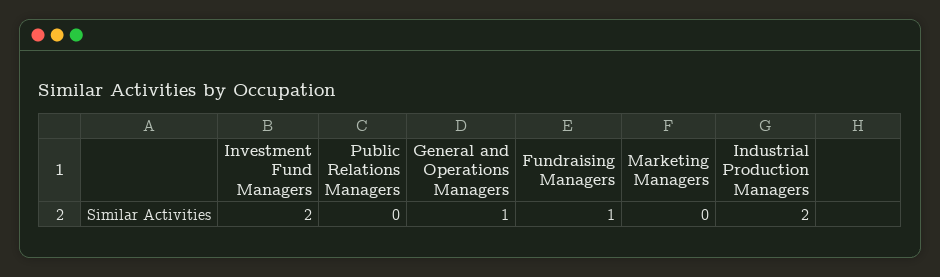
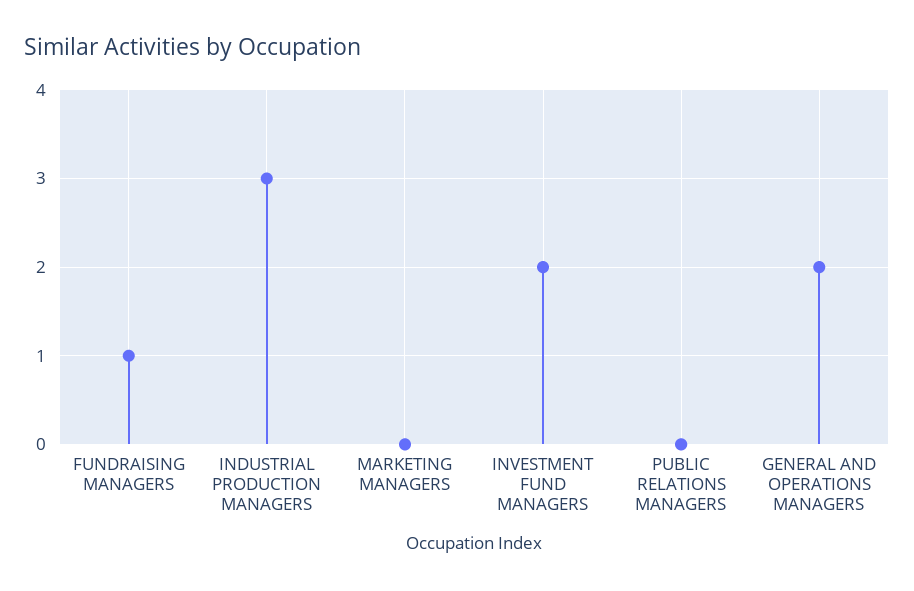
General and Operations Managers: 1 -> 2
Industrial Production Managers: 2 -> 3

